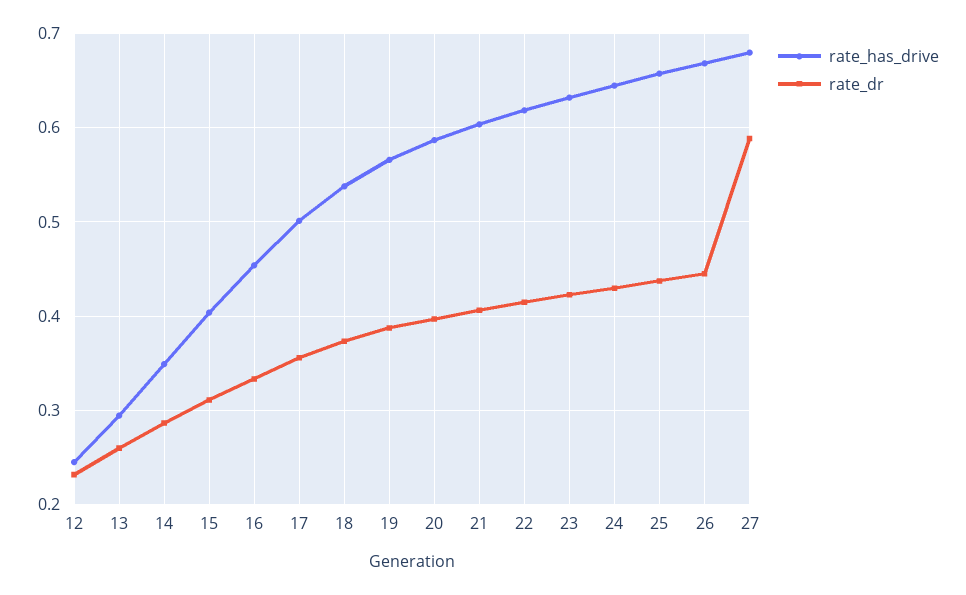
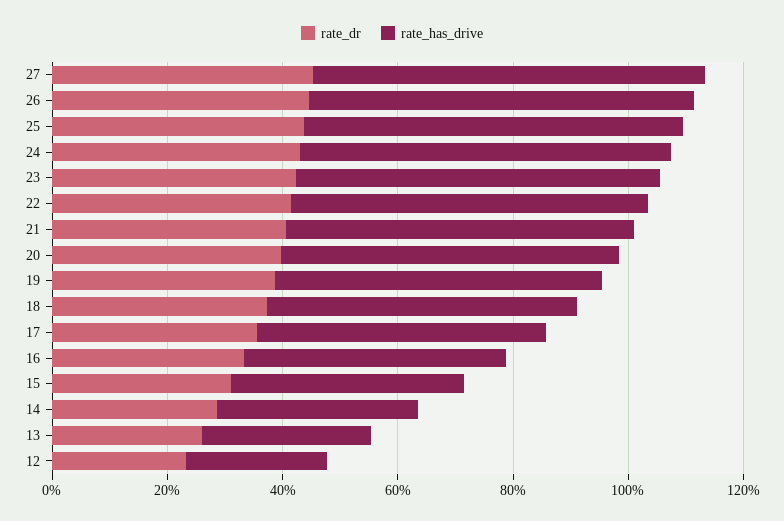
rate_dr, 27: 0.59 -> 0.45

